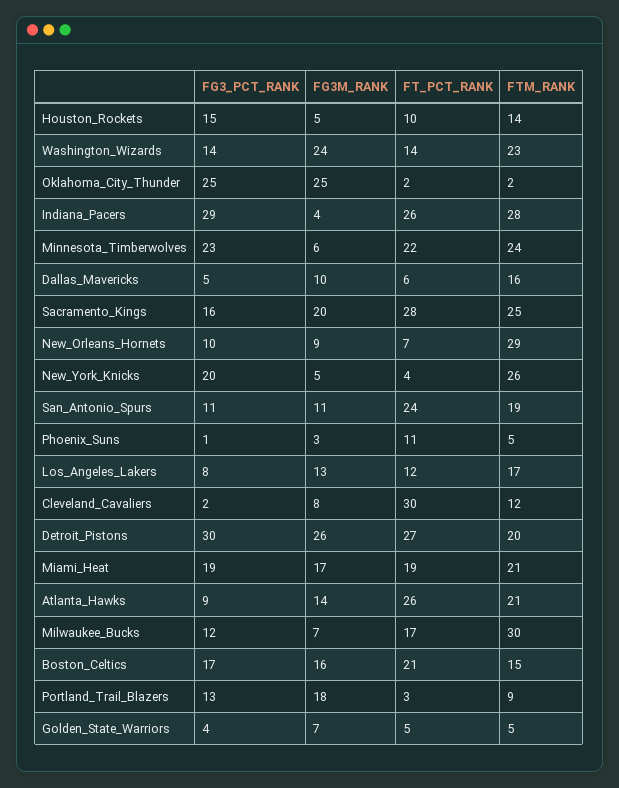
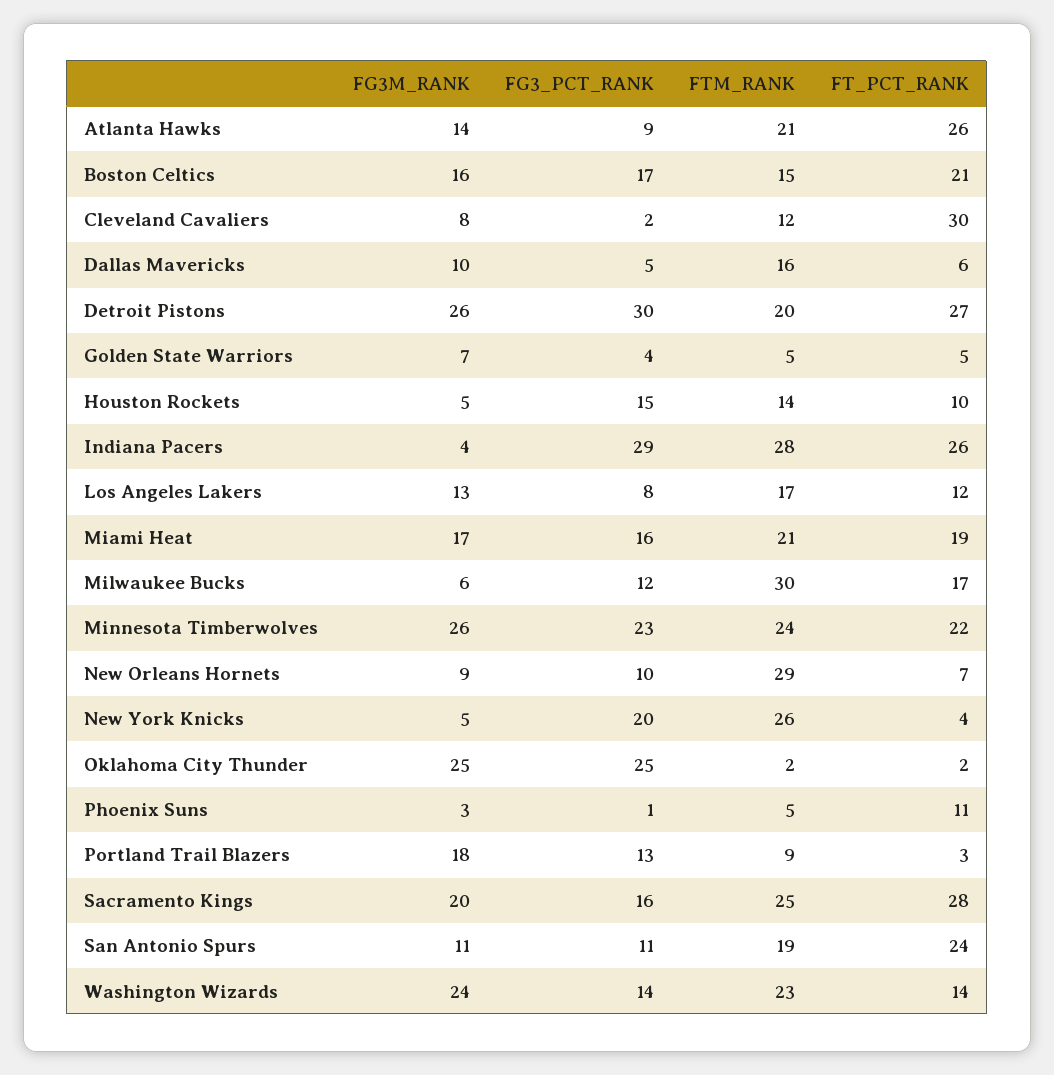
FG3M_RANK, Minnesota_Timberwolves: 6 -> 26
FG3_PCT_RANK, Miami_Heat: 19 -> 16
FG3M_RANK, Milwaukee_Bucks: 7 -> 6

